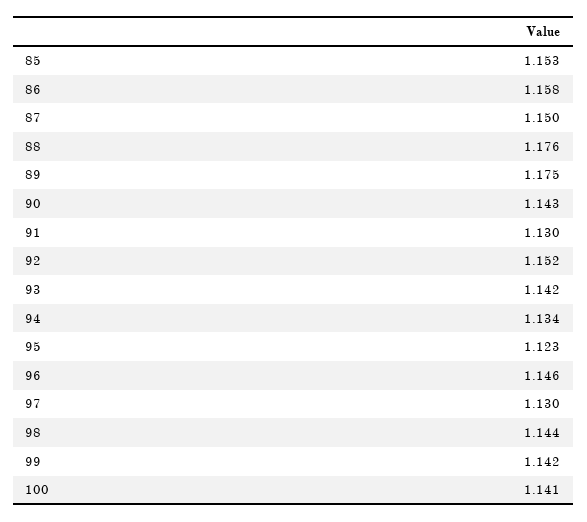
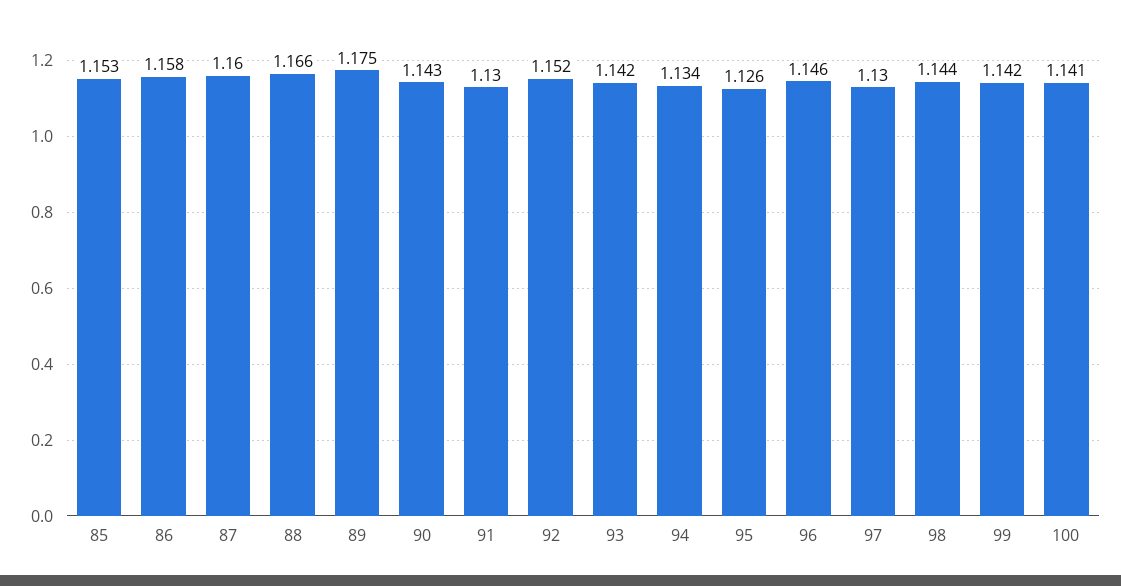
87: 1.15 -> 1.16
88: 1.176 -> 1.166
95: 1.123 -> 1.126

